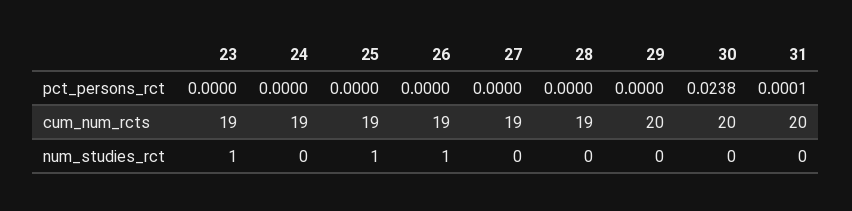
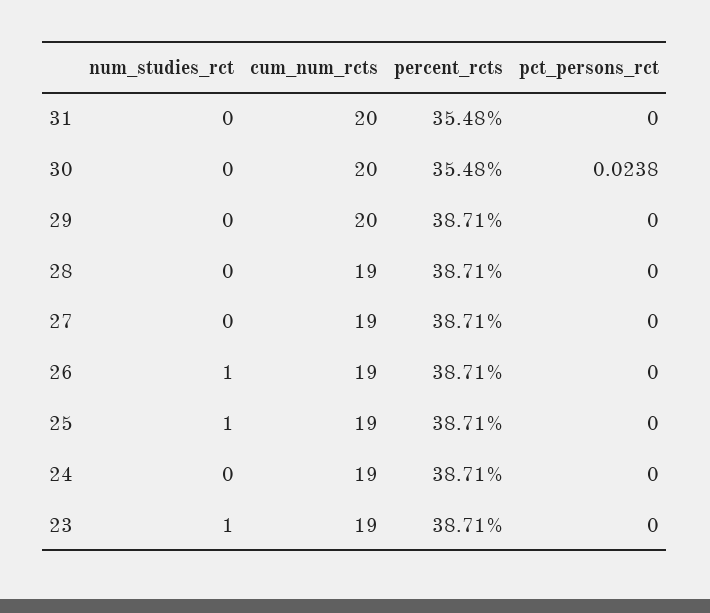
31, pct_persons_rct: 0.0001 -> 0
31, percent_rcts: none -> 35.48
30, percent_rcts: none -> 35.48
29, percent_rcts: none -> 38.71
28, percent_rcts: none -> 38.71
27, percent_rcts: none -> 38.71
26, percent_rcts: none -> 38.71
25, percent_rcts: none -> 38.71
24, percent_rcts: none -> 38.71
23, percent_rcts: none -> 38.71

